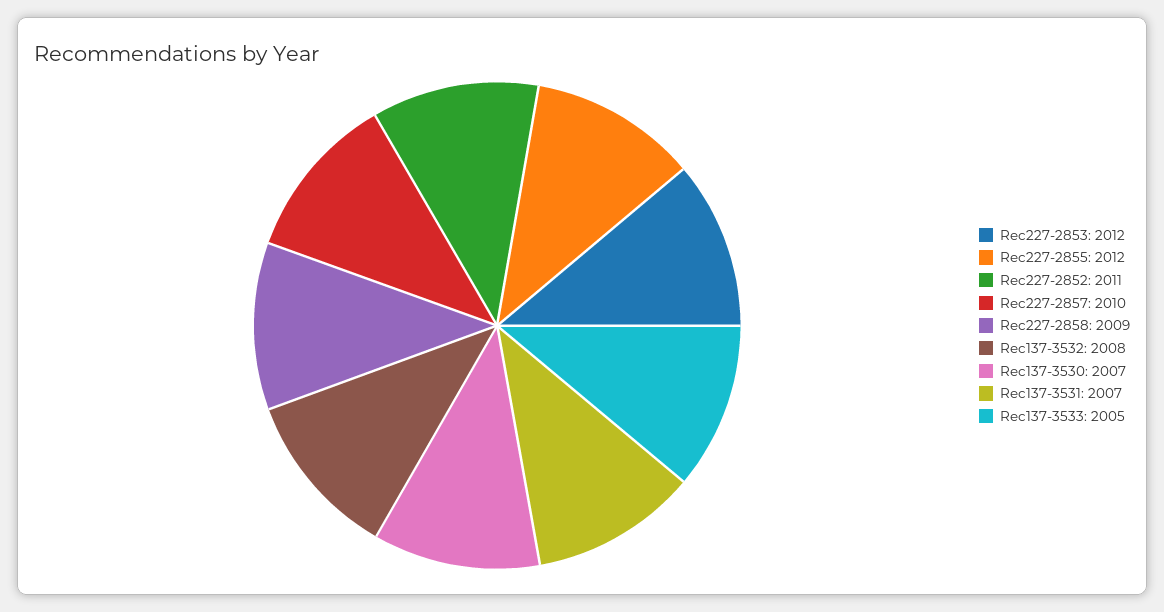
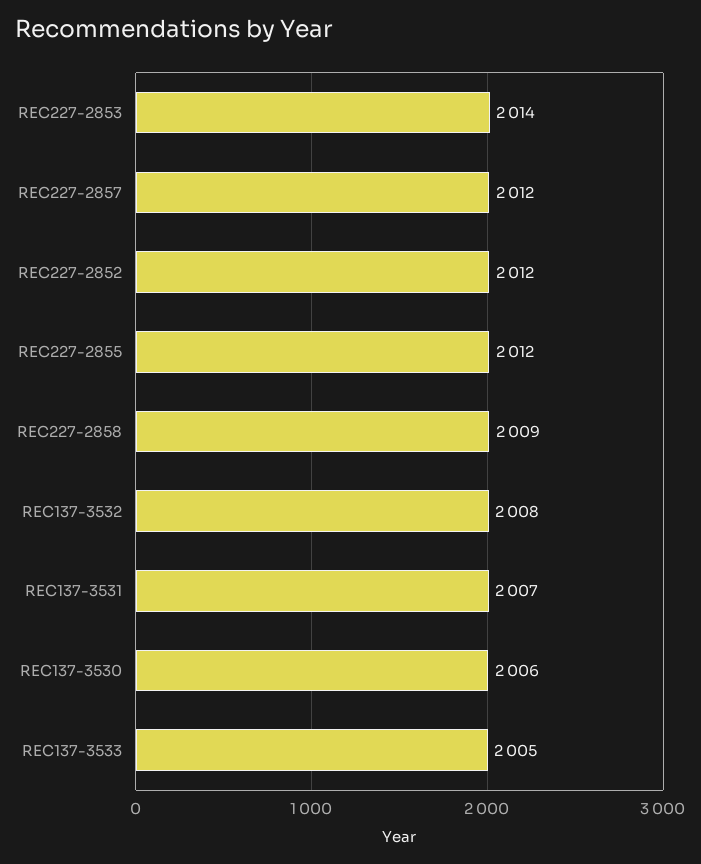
Rec227-2853: 2012 -> 2014
Rec227-2852: 2011 -> 2012
Rec227-2857: 2010 -> 2012
Rec137-3530: 2007 -> 2006

